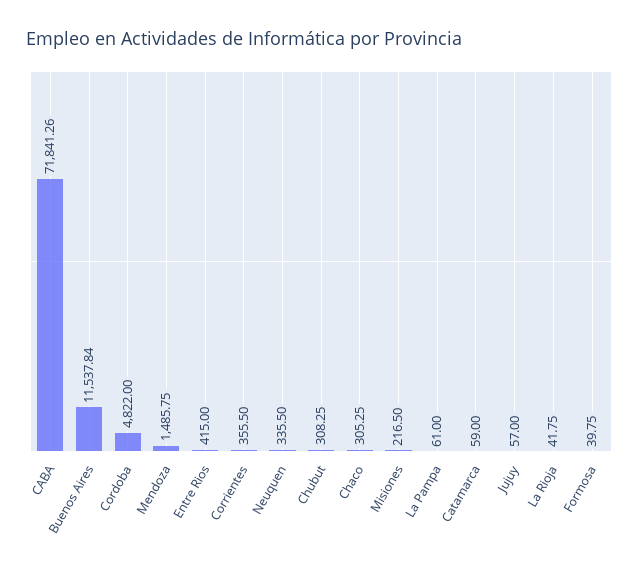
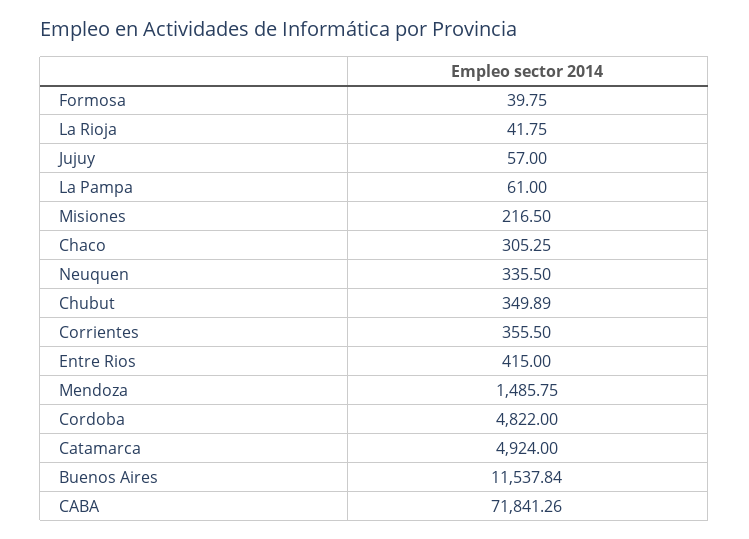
Chubut: 308.25 -> 349.89
Catamarca: 59 -> 4924

